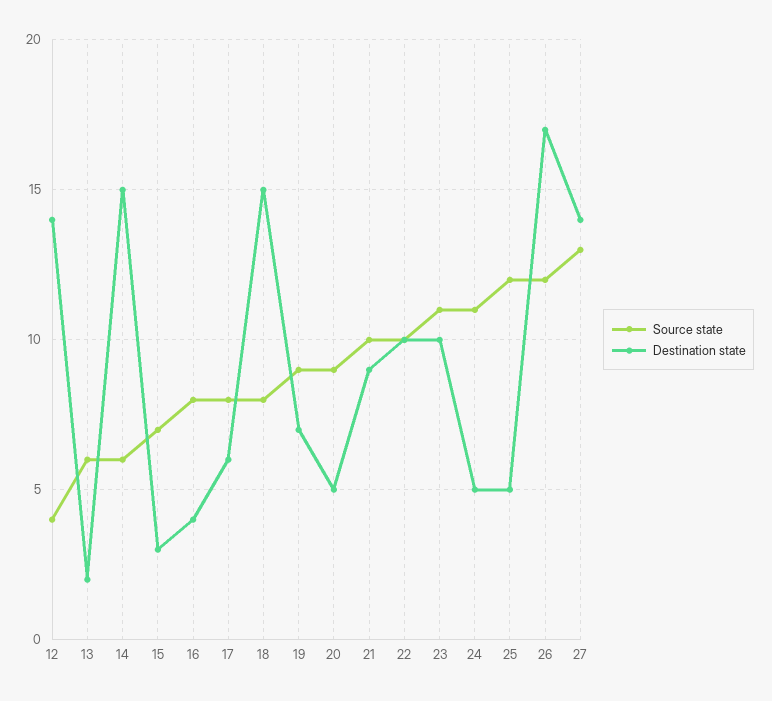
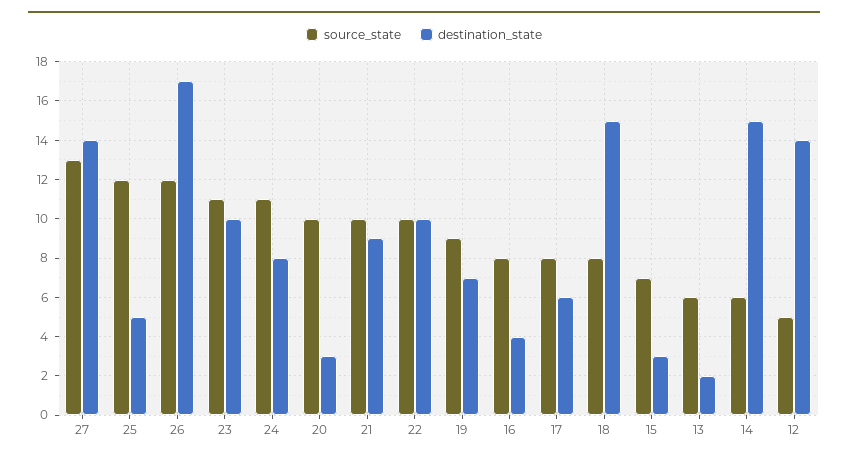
Source state, 12: 4 -> 5
Source state, 20: 9 -> 10
Destination state, 20: 5 -> 3
Destination state, 24: 5 -> 8

